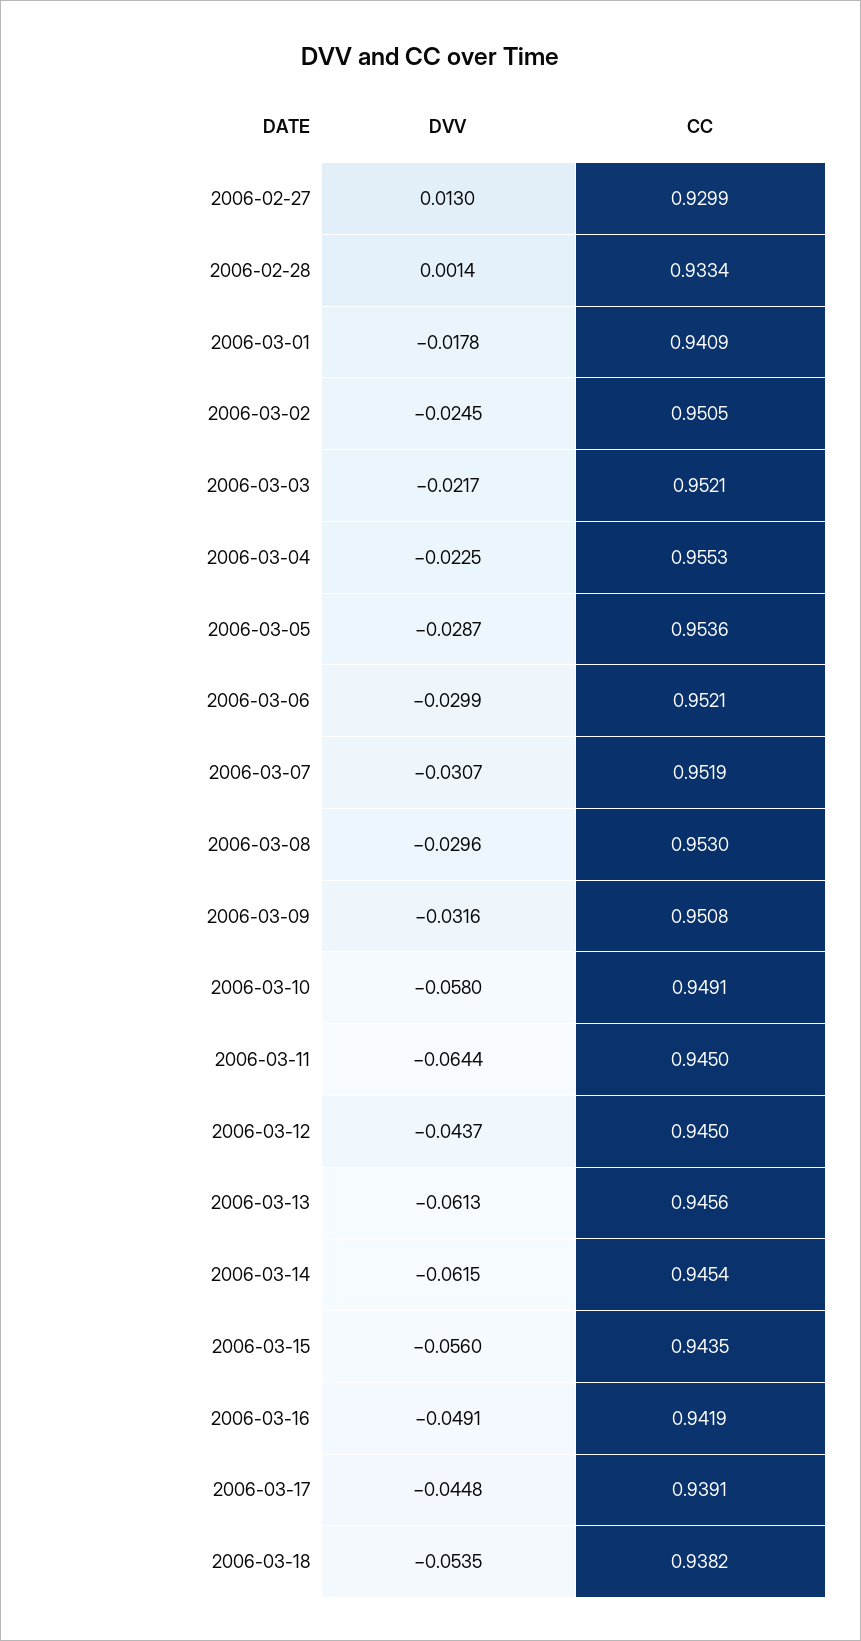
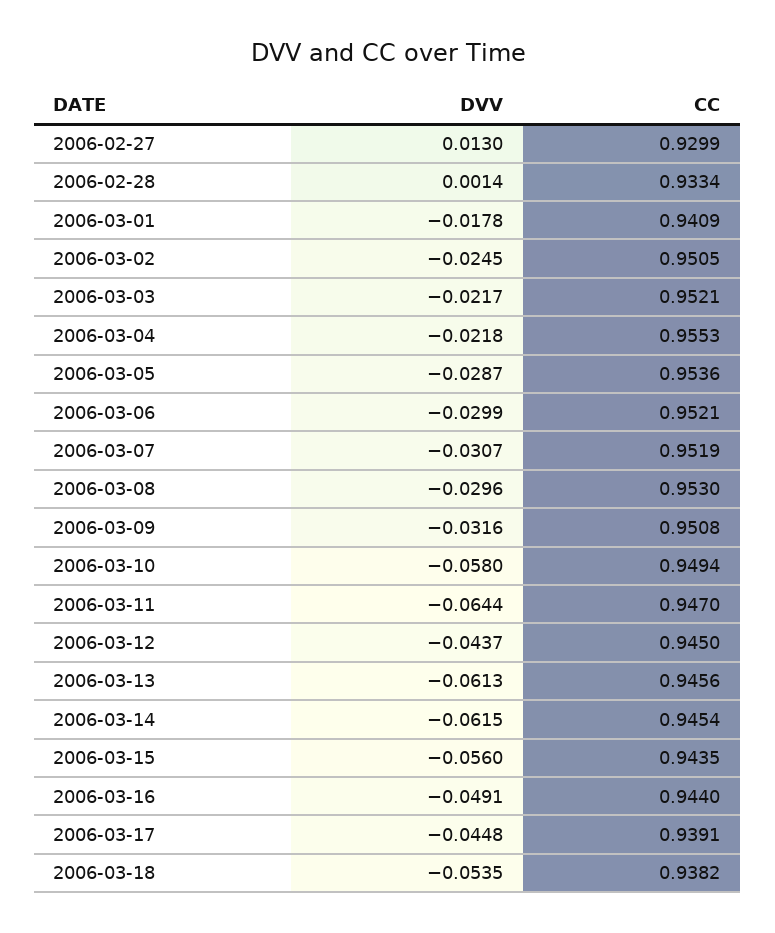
DVV, 2006-03-04: -0.0225 -> -0.0218
CC, 2006-03-10: 0.9491 -> 0.9494
CC, 2006-03-11: 0.945 -> 0.947
CC, 2006-03-16: 0.9419 -> 0.944

